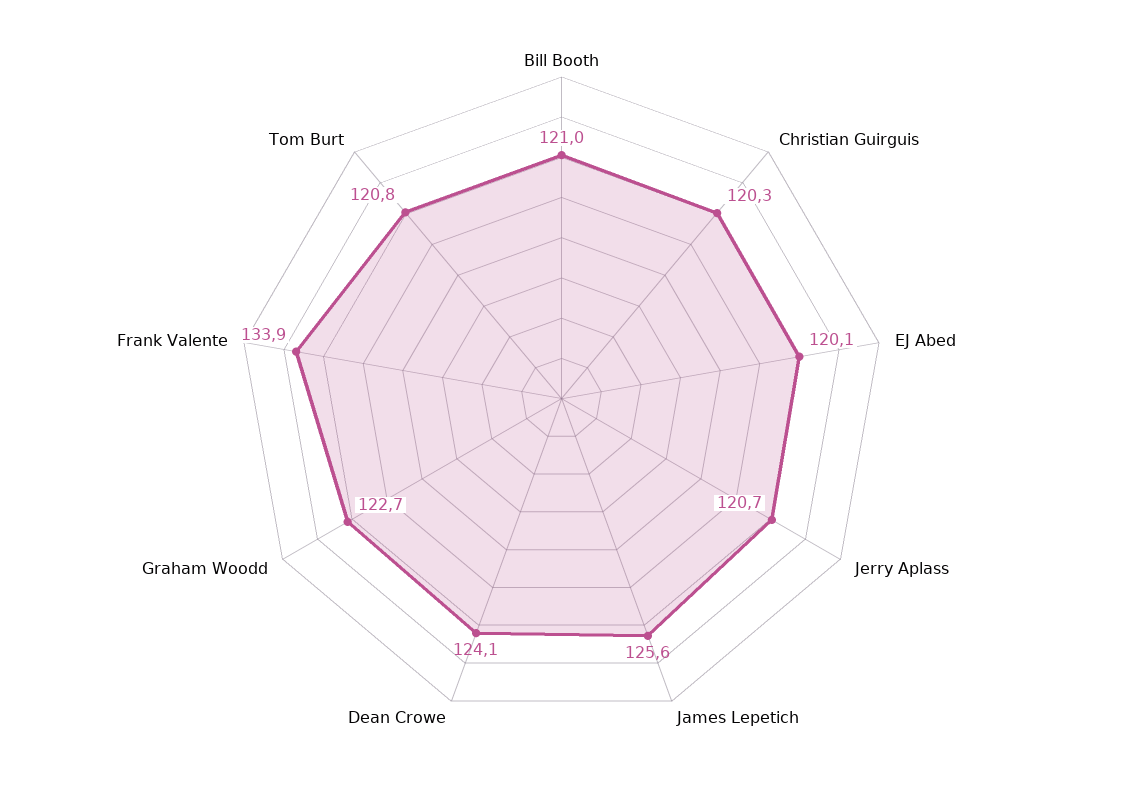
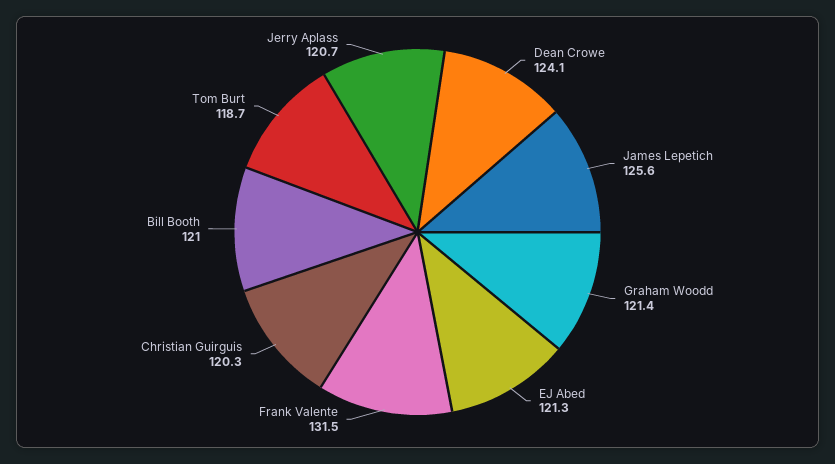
EJ Abed: 120.1 -> 121.3
Graham Woodd: 122.7 -> 121.4
Frank Valente: 133.9 -> 131.5
Tom Burt: 120.8 -> 118.7

